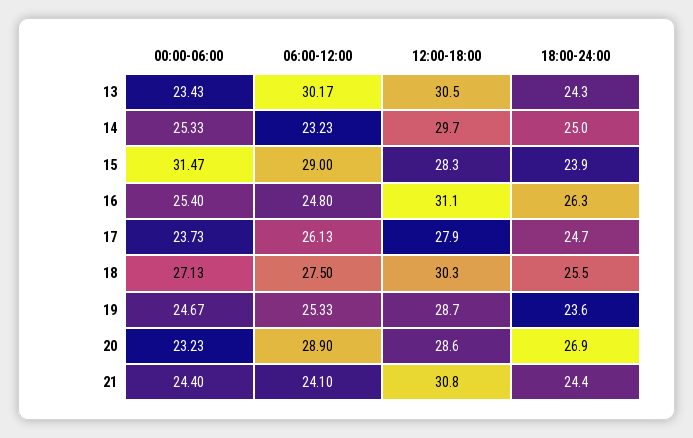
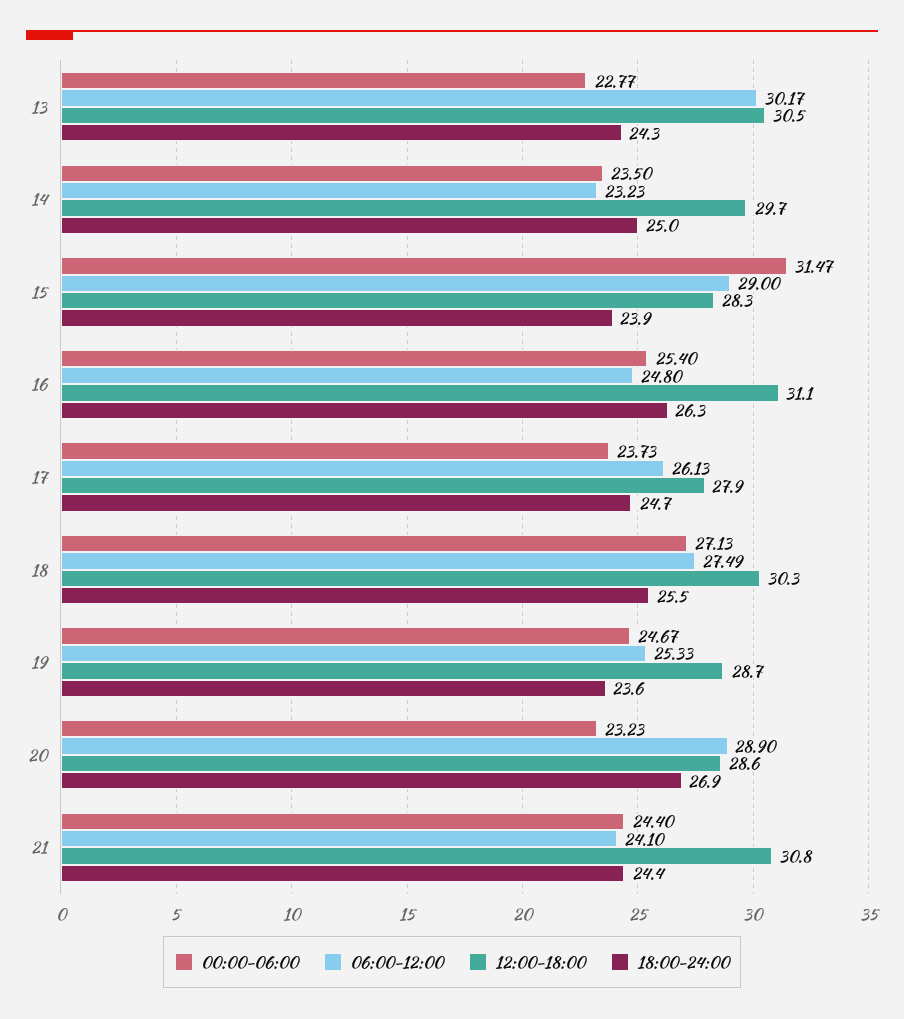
00:00-06:00, 13: 23.43 -> 22.77
00:00-06:00, 14: 25.33 -> 23.5
06:00-12:00, 18: 27.5 -> 27.49

